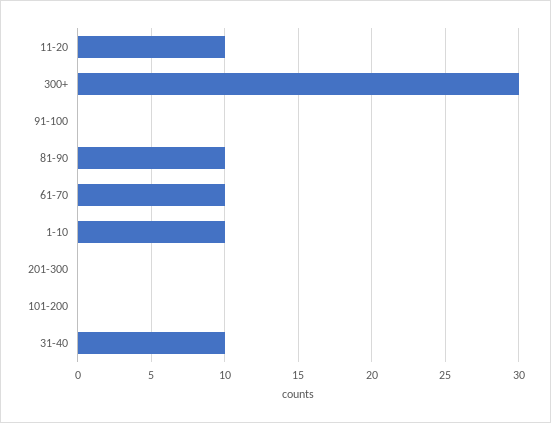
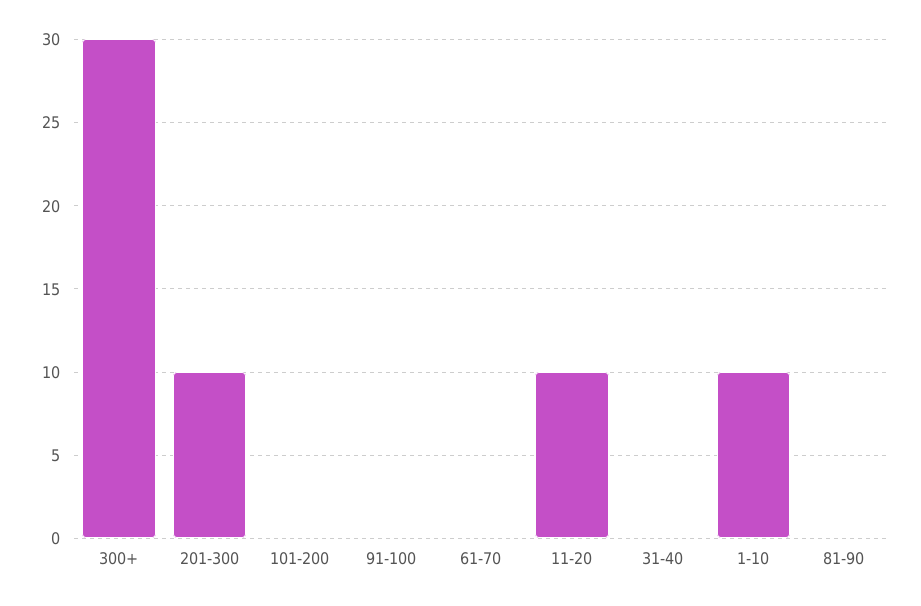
81-90: 10 -> 0
61-70: 10 -> 0
201-300: 0 -> 10
31-40: 10 -> 0

